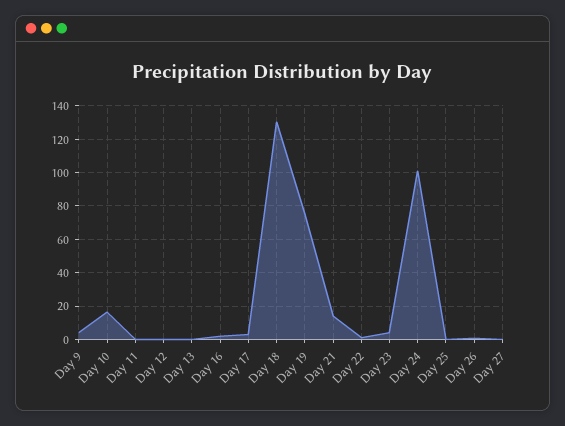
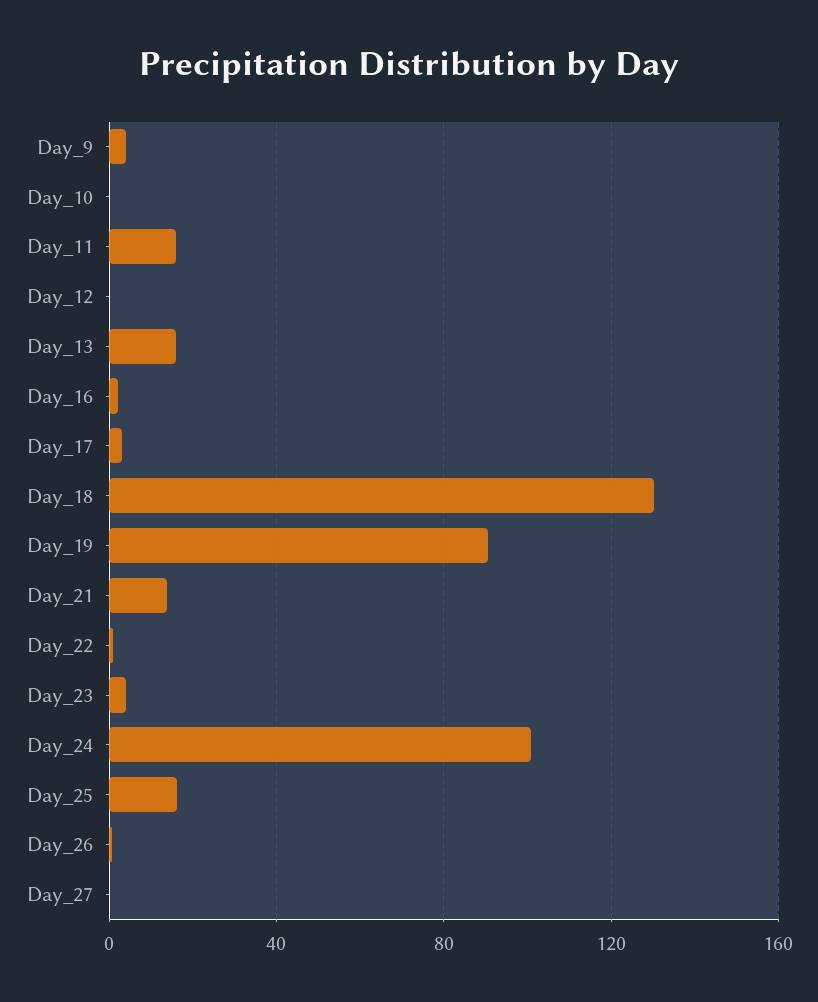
Day 10: 15 -> 0
Day 11: 0 -> 15
Day 13: 0 -> 15
Day 19: 75 -> 90
Day 25: 0 -> 15

